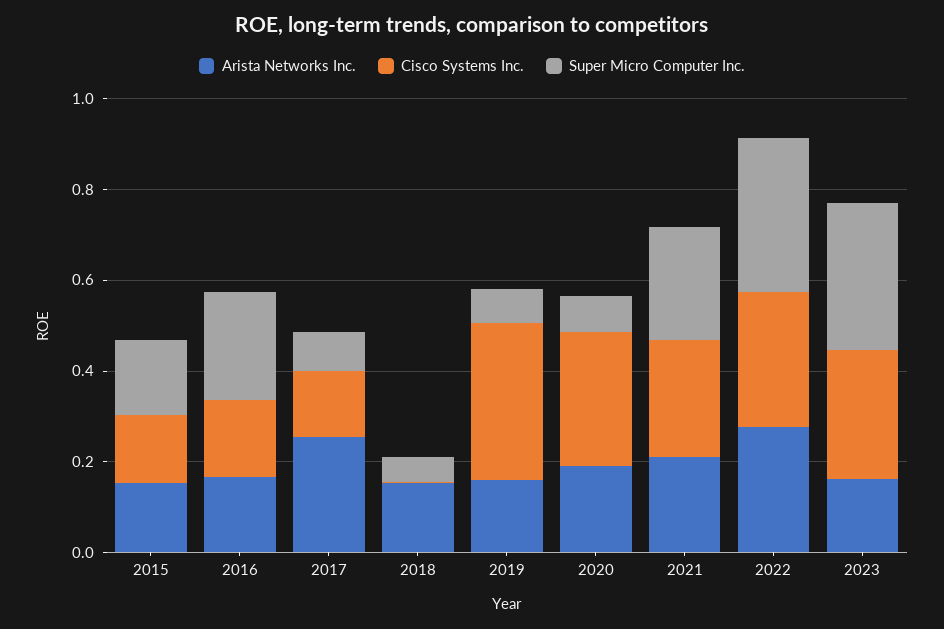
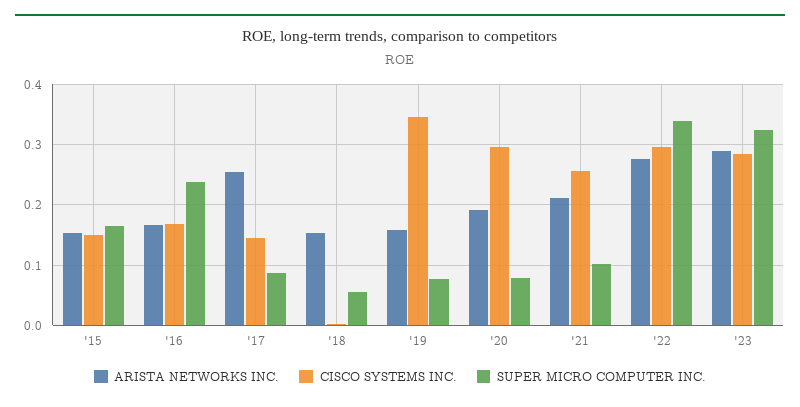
Super Micro Computer Inc., 2021: 0.25 -> 0.1
Arista Networks Inc., 2023: 0.15 -> 0.29

